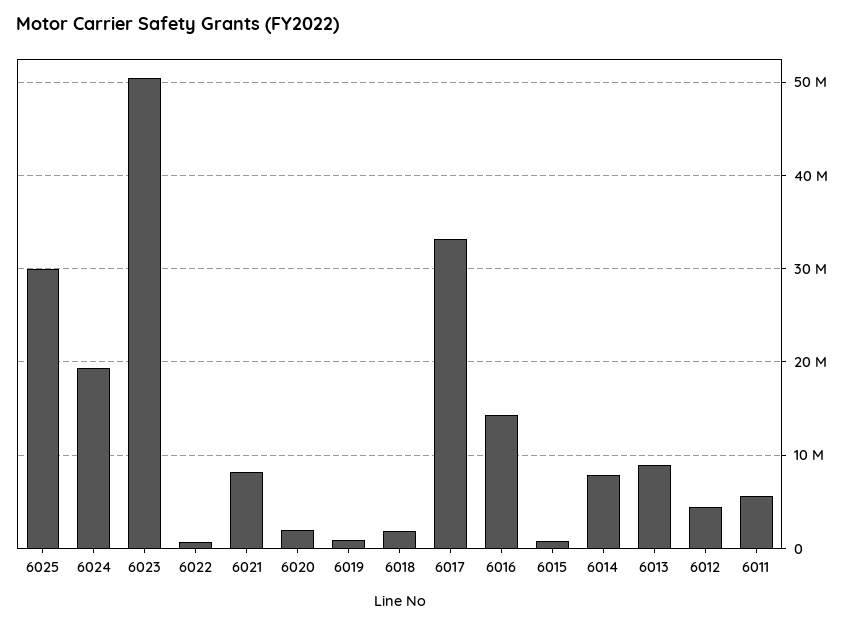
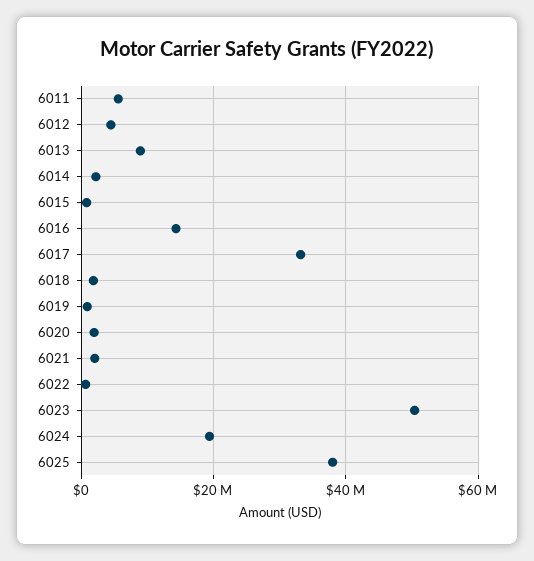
6025: 30000000 -> 38000000
6021: 8000000 -> 2000000
6014: 8000000 -> 2000000

